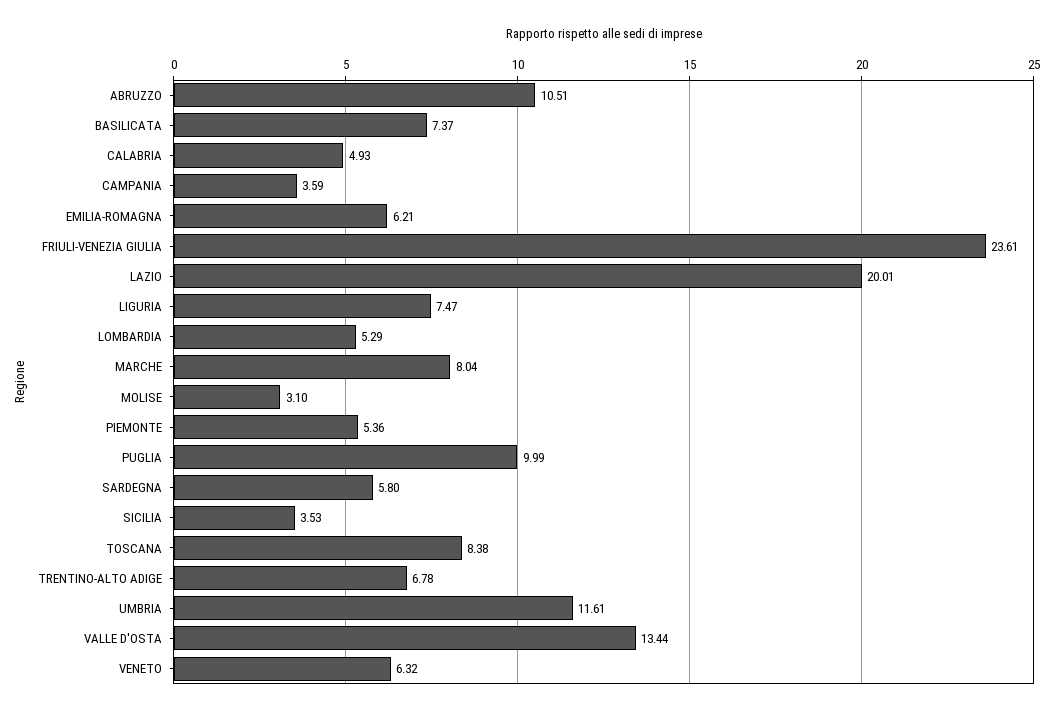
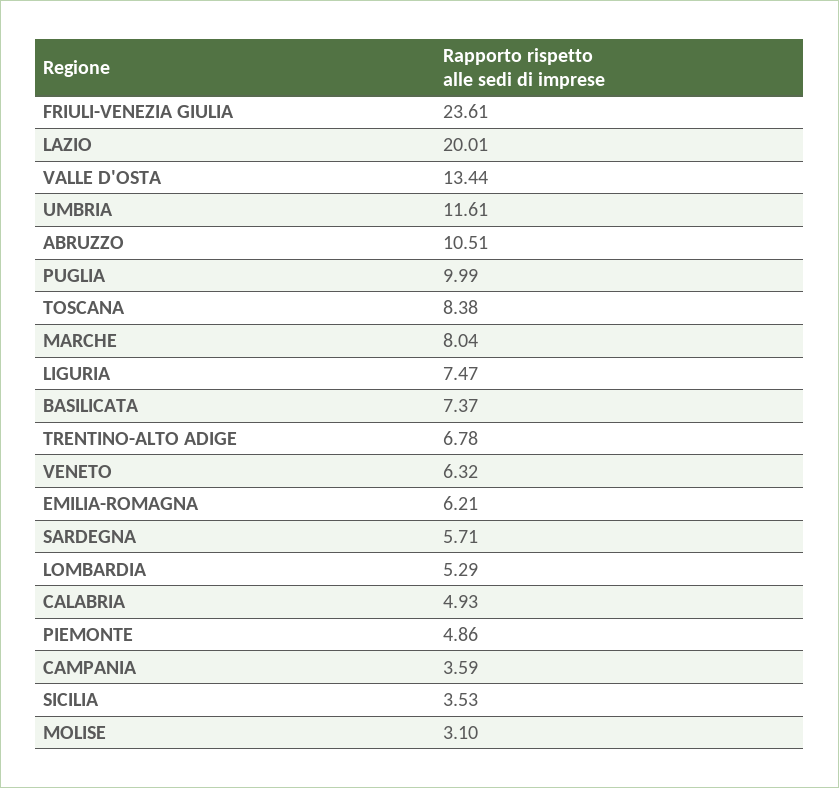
PIEMONTE: 5.36 -> 4.86
SARDEGNA: 5.8 -> 5.71

